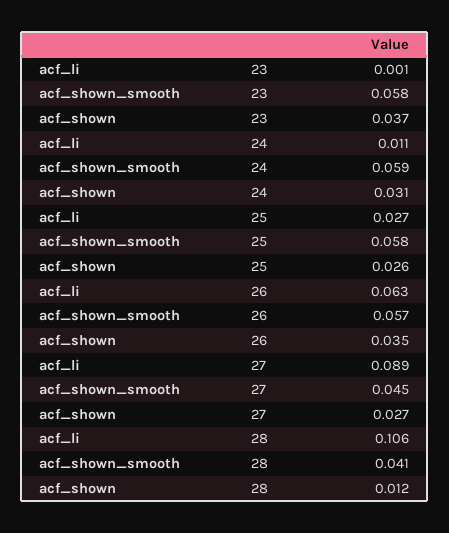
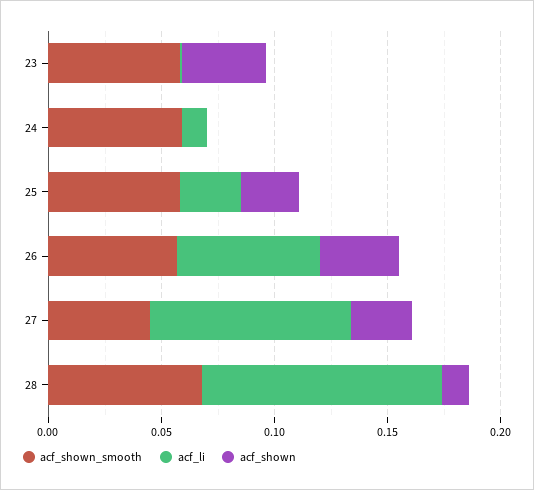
acf_shown, 24: 0.031 -> 0
acf_shown_smooth, 28: 0.041 -> 0.07

